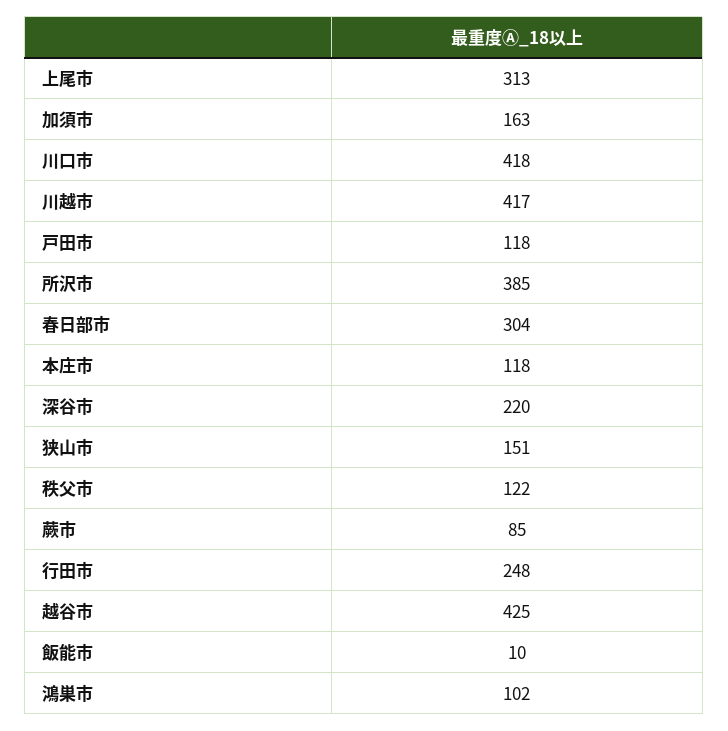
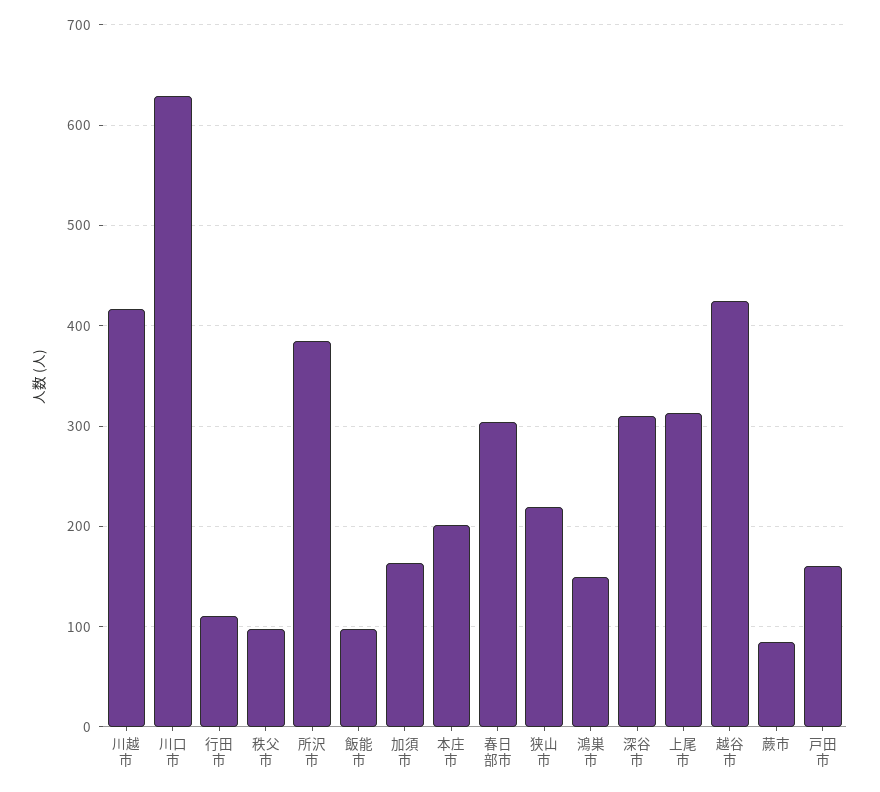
川口市: 418 -> 630
戸田市: 118 -> 160
本庄市: 118 -> 200
深谷市: 220 -> 310
狭山市: 151 -> 220
秩父市: 122 -> 100
行田市: 248 -> 110
飯能市: 10 -> 100
鴻巣市: 102 -> 150

